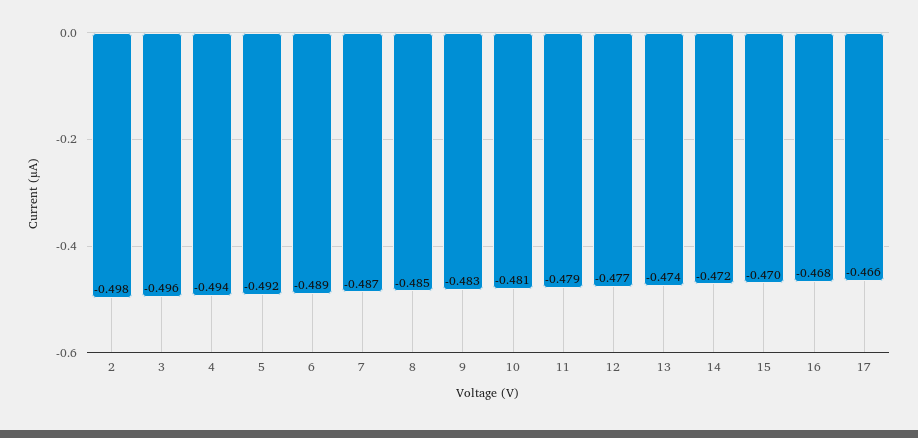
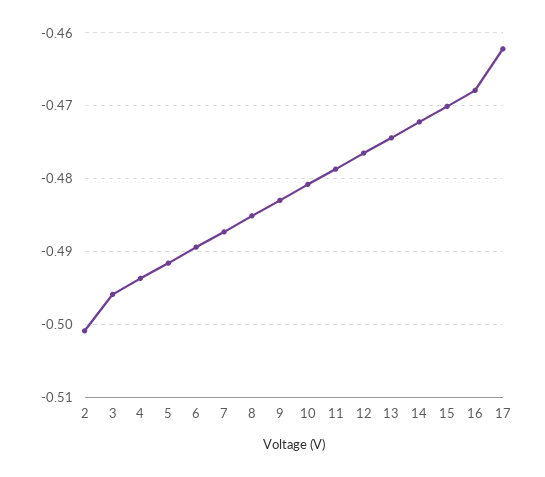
2: -0.498 -> -0.501
17: -0.466 -> -0.462

